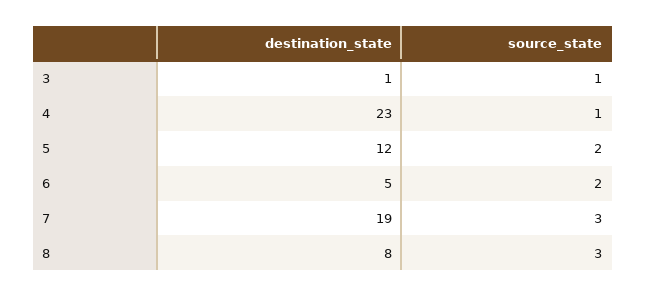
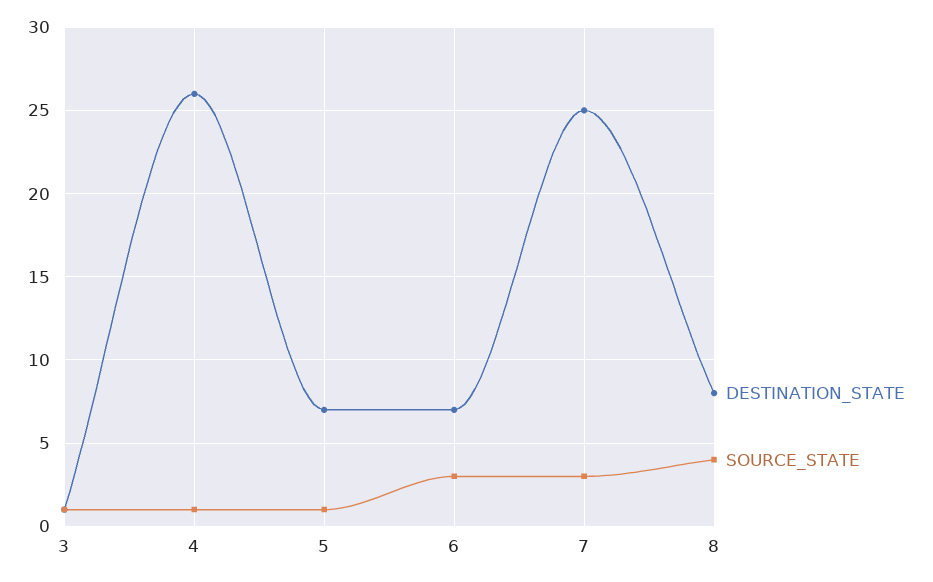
destination_state, 4: 23 -> 26
destination_state, 5: 12 -> 7
source_state, 5: 2 -> 1
destination_state, 6: 5 -> 7
source_state, 6: 2 -> 3
destination_state, 7: 19 -> 25
source_state, 8: 3 -> 4

